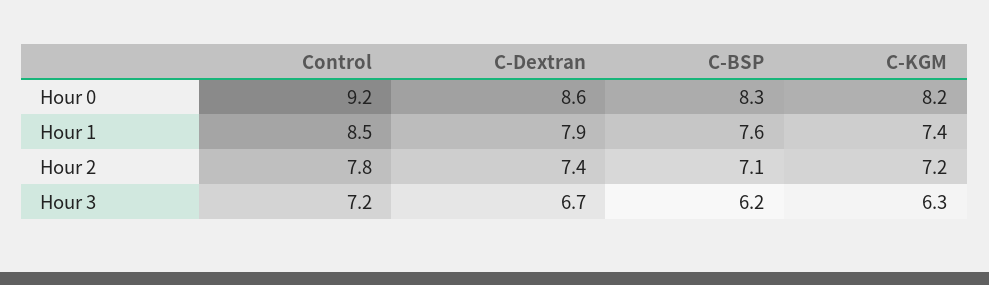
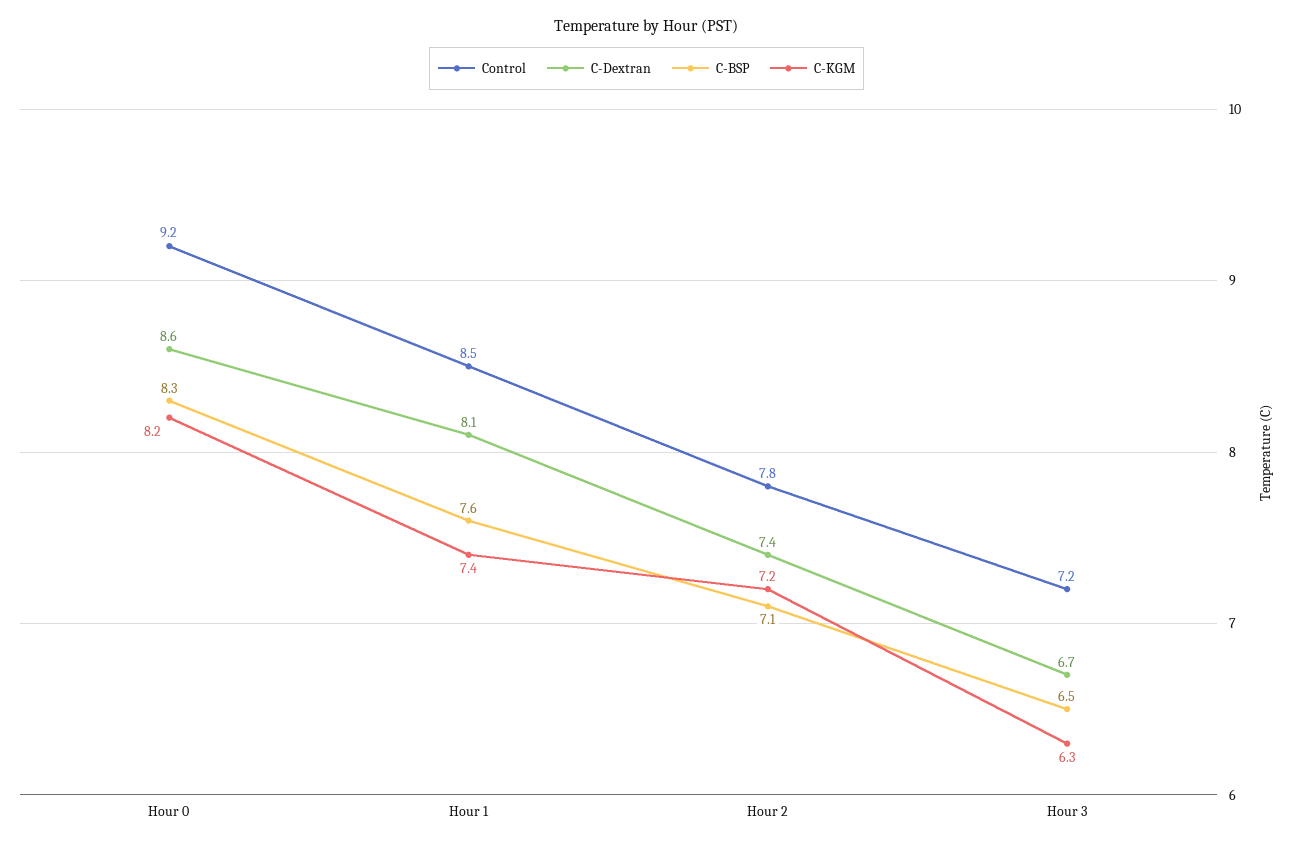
C-Dextran, Hour 1: 7.9 -> 8.1
C-BSP, Hour 3: 6.2 -> 6.5

